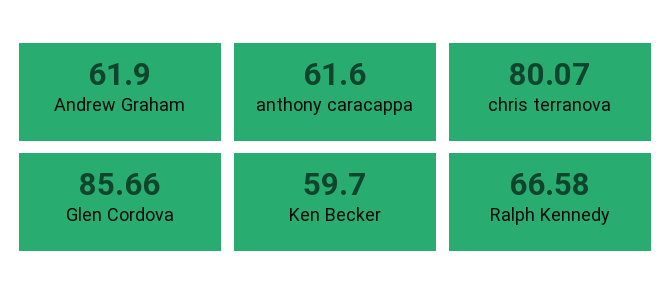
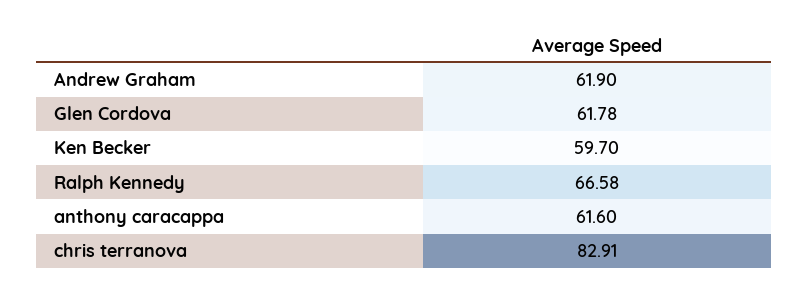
chris terranova: 80.07 -> 82.91
Glen Cordova: 85.66 -> 61.78

